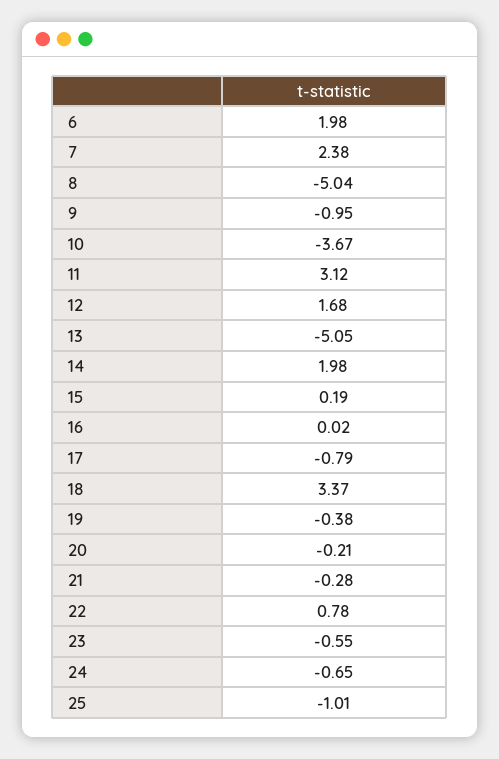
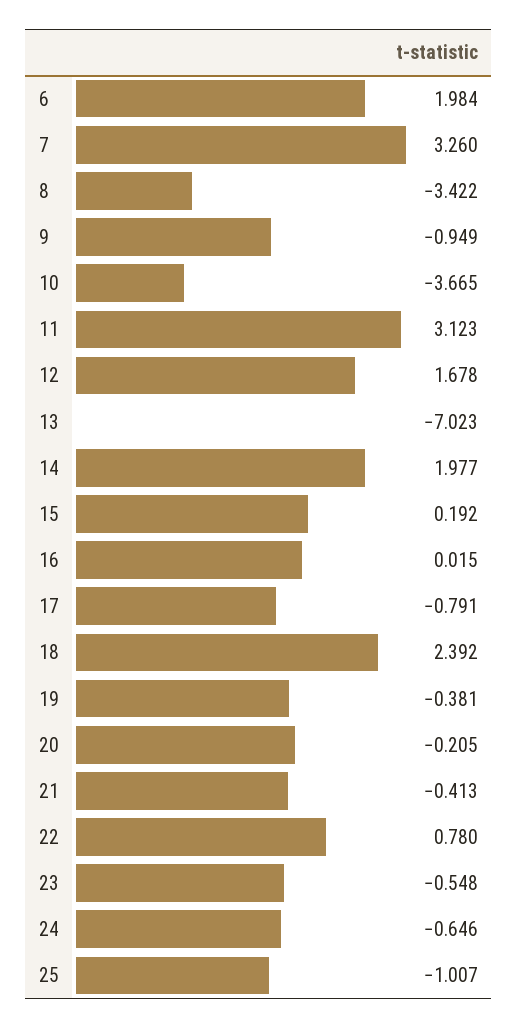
7: 2.38 -> 3.26
8: -5.04 -> -3.422
13: -5.05 -> -7.023
18: 3.37 -> 2.392
21: -0.28 -> -0.413

